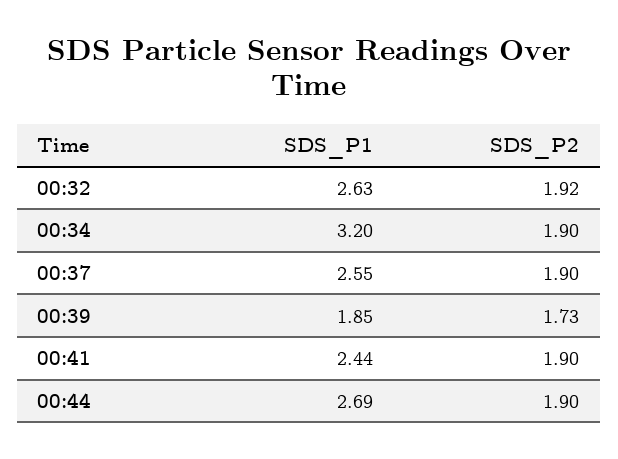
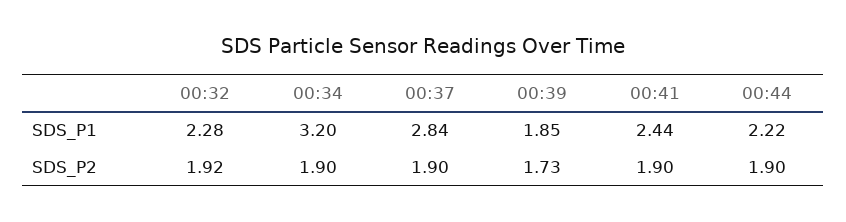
SDS_P1, 00:32: 2.63 -> 2.28
SDS_P1, 00:37: 2.55 -> 2.84
SDS_P1, 00:44: 2.69 -> 2.22

